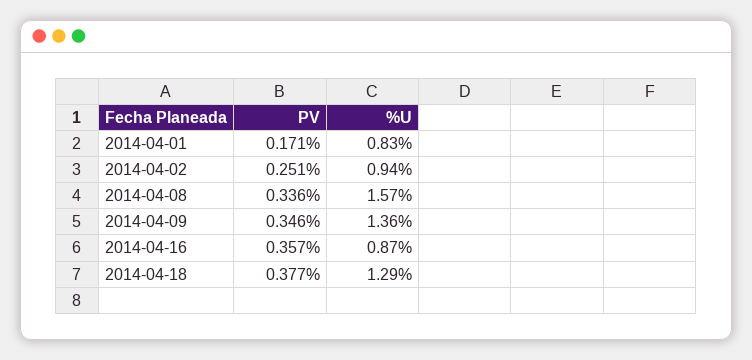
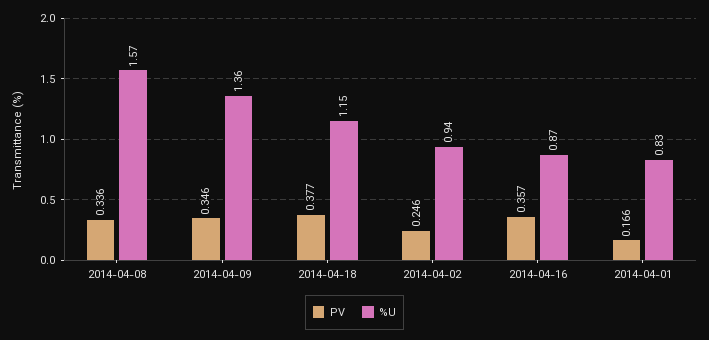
PV, 2014-04-01: 0.171 -> 0.166
PV, 2014-04-02: 0.251 -> 0.246
%U, 2014-04-18: 1.29 -> 1.15

